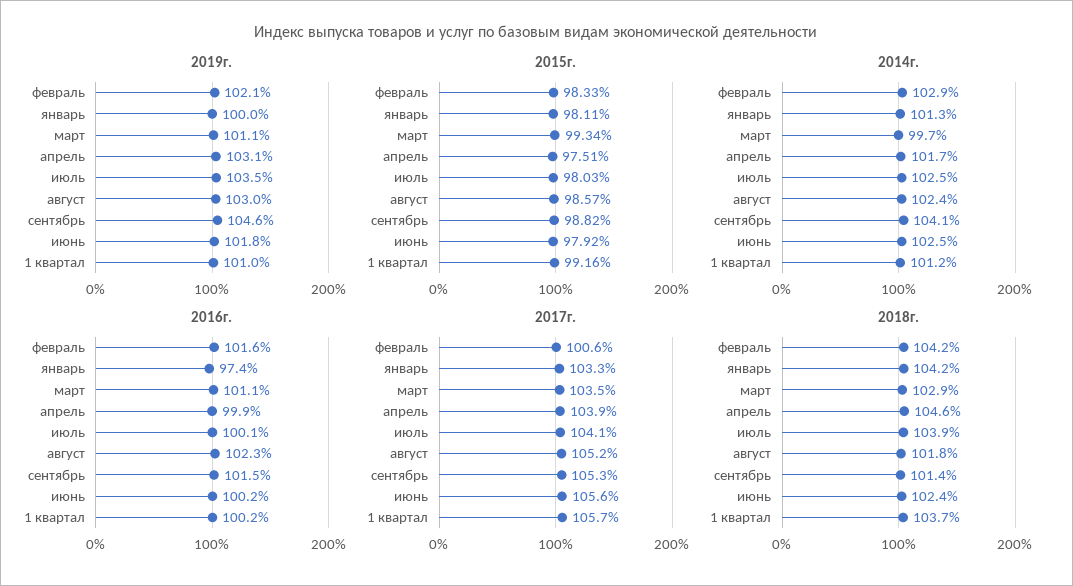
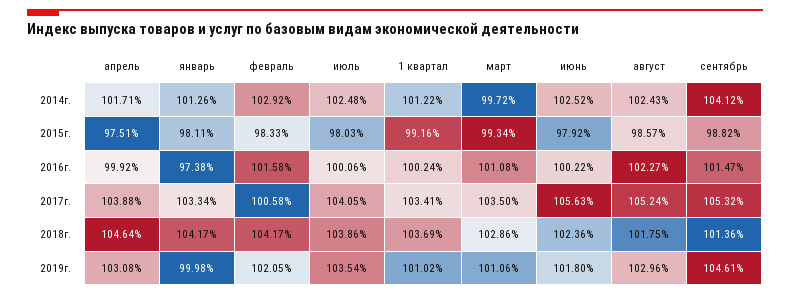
2017г., 1 квартал: 105.7 -> 103.41

